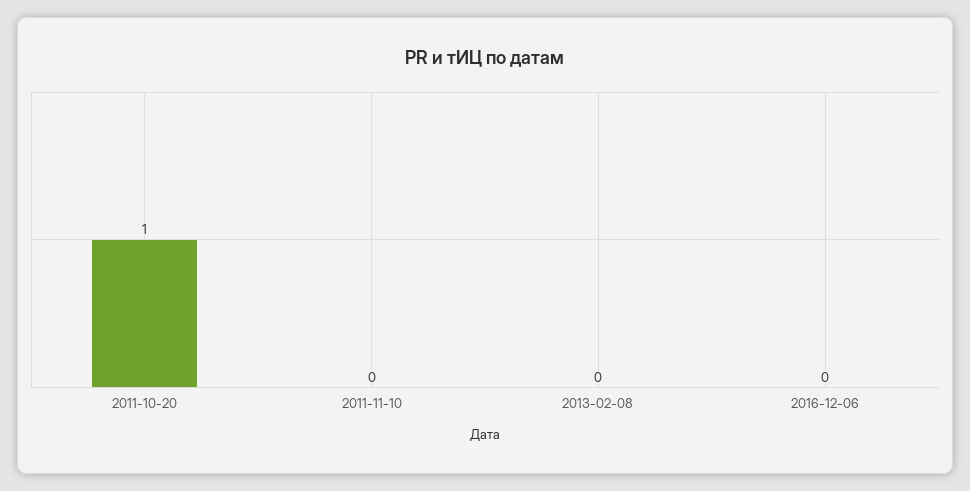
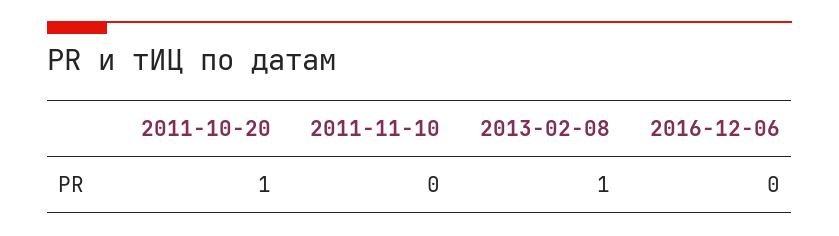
2013-02-08: 0 -> 1

